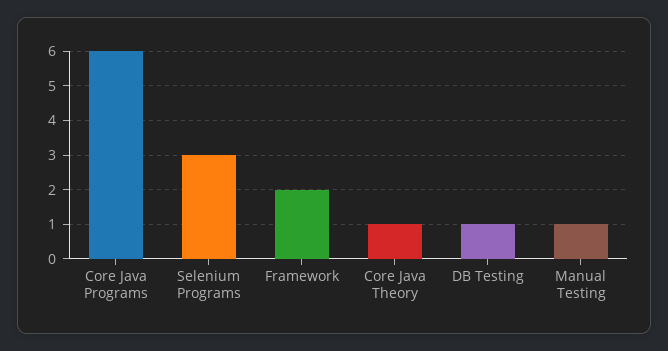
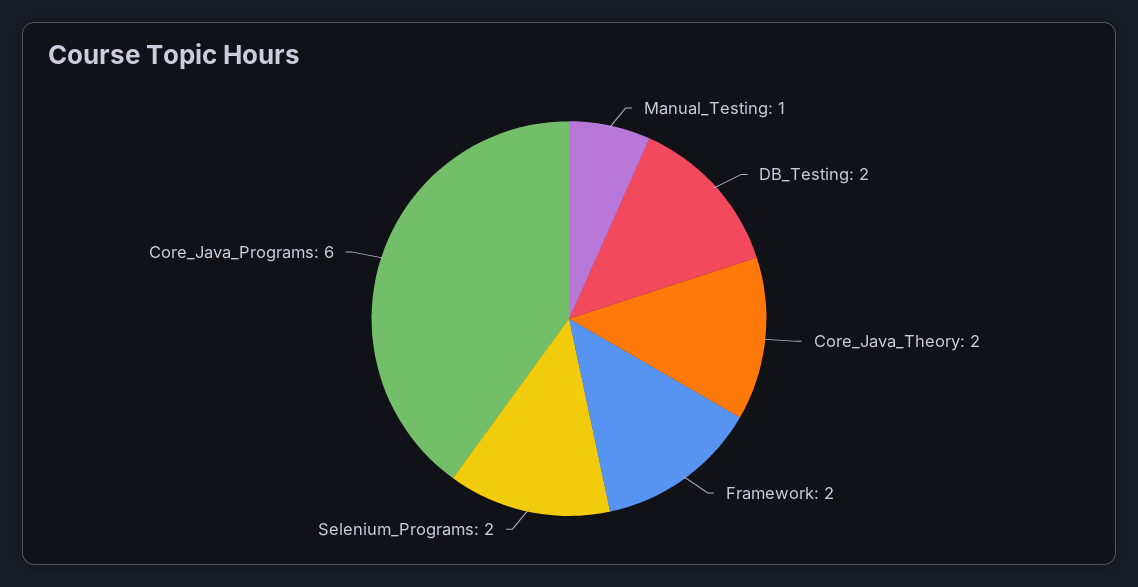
Selenium Programs: 3 -> 2
Core Java Theory: 1 -> 2
DB Testing: 1 -> 2

